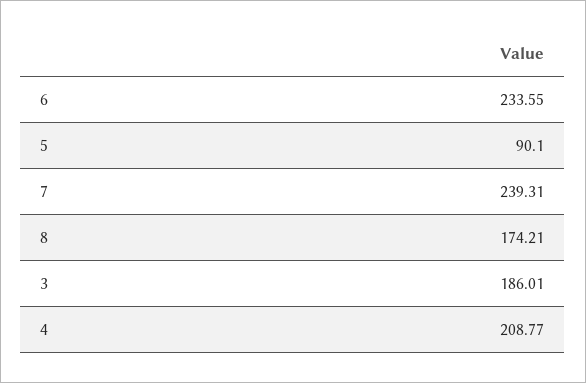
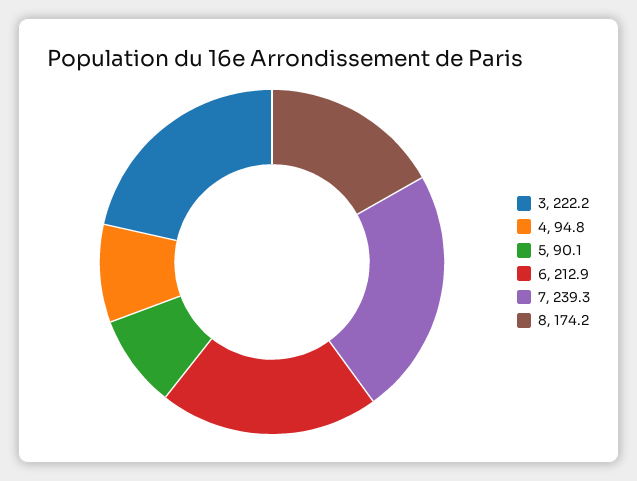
6: 233.55 -> 212.9
3: 186.01 -> 222.2
4: 208.77 -> 94.8

